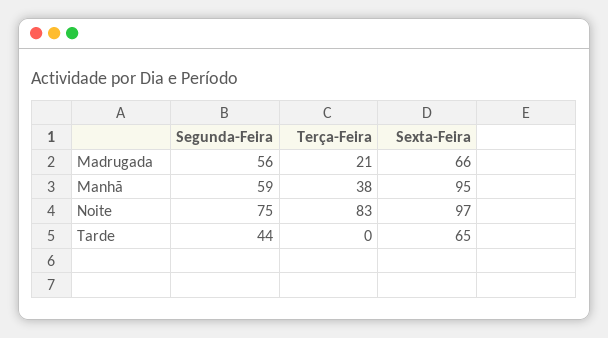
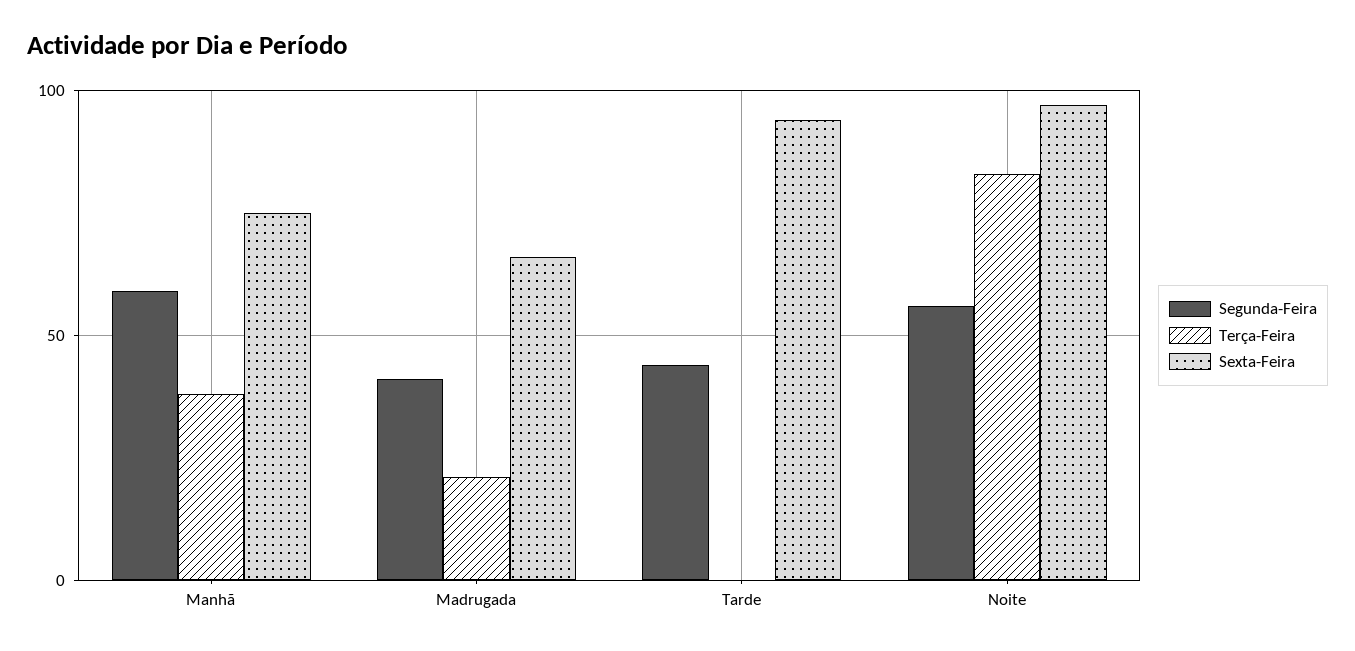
Segunda-Feira, Madrugada: 56 -> 40
Sexta-Feira, Manhã: 95 -> 75
Segunda-Feira, Noite: 75 -> 55
Sexta-Feira, Tarde: 65 -> 95

